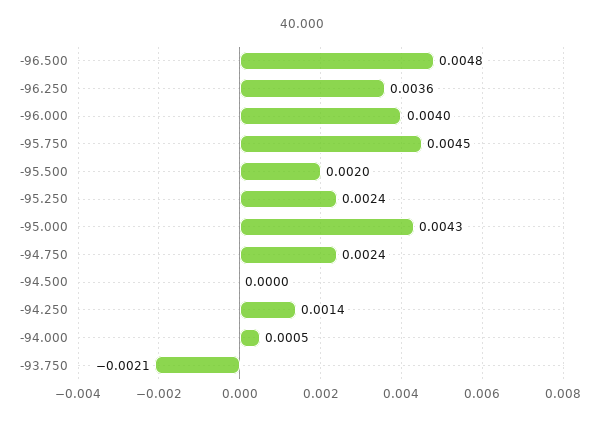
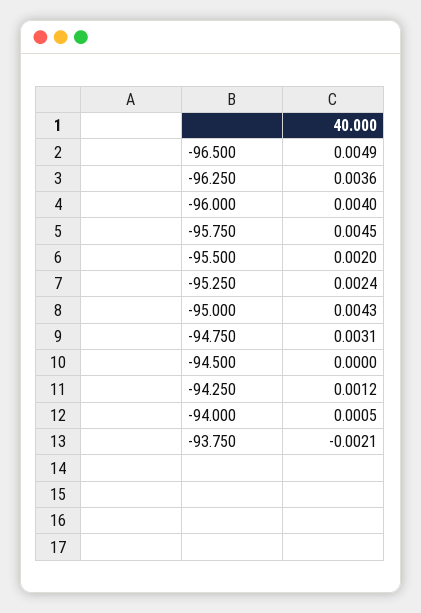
-96.500: 0.0048 -> 0.0049
-94.750: 0.0024 -> 0.0031
-94.250: 0.0014 -> 0.0012

